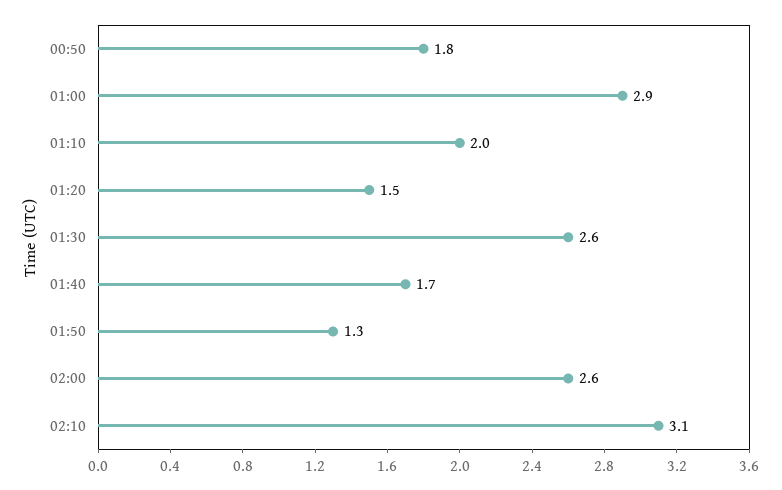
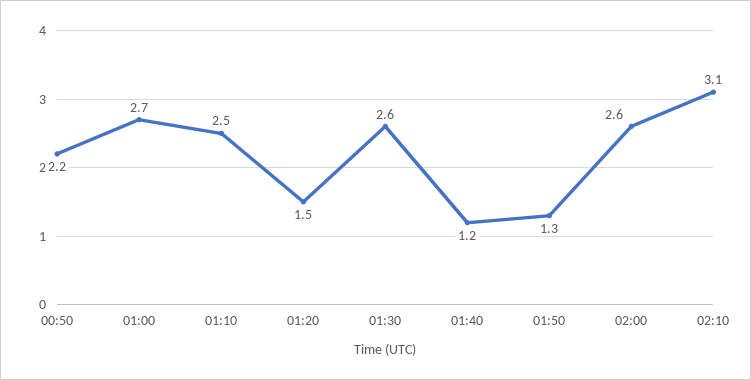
00:50: 1.8 -> 2.2
01:00: 2.9 -> 2.7
01:10: 2 -> 2.5
01:40: 1.7 -> 1.2

